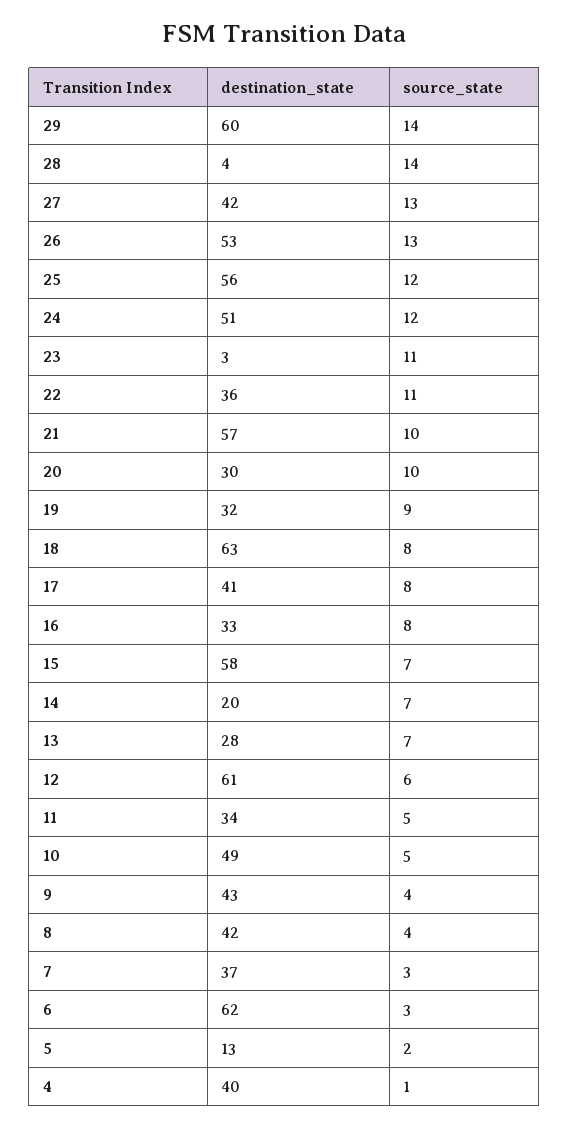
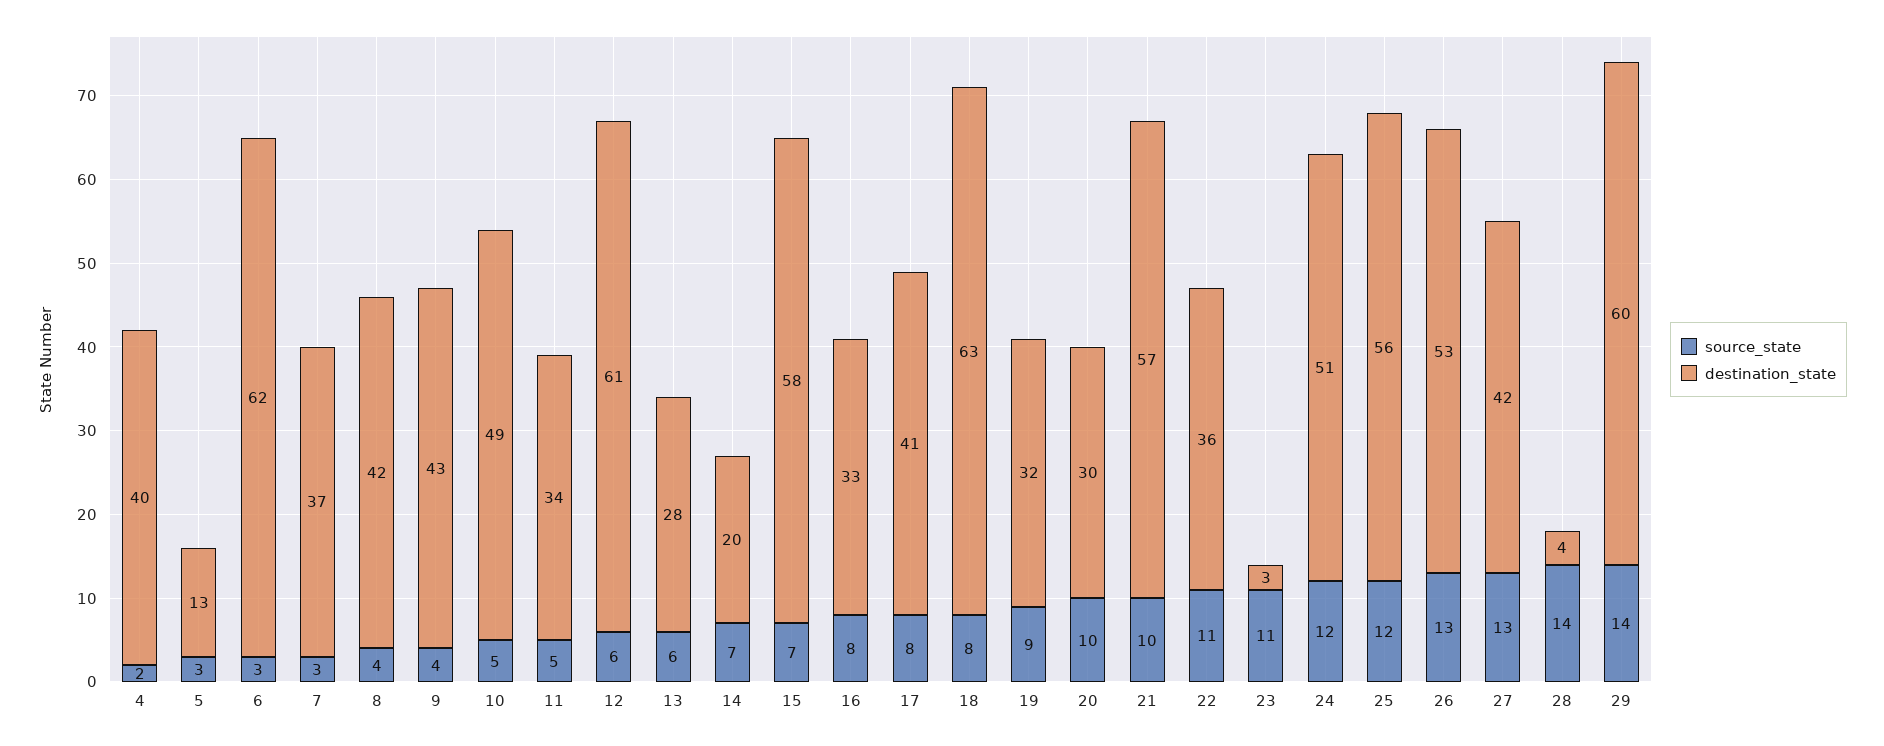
source_state, 13: 7 -> 6
source_state, 5: 2 -> 3
source_state, 4: 1 -> 2

